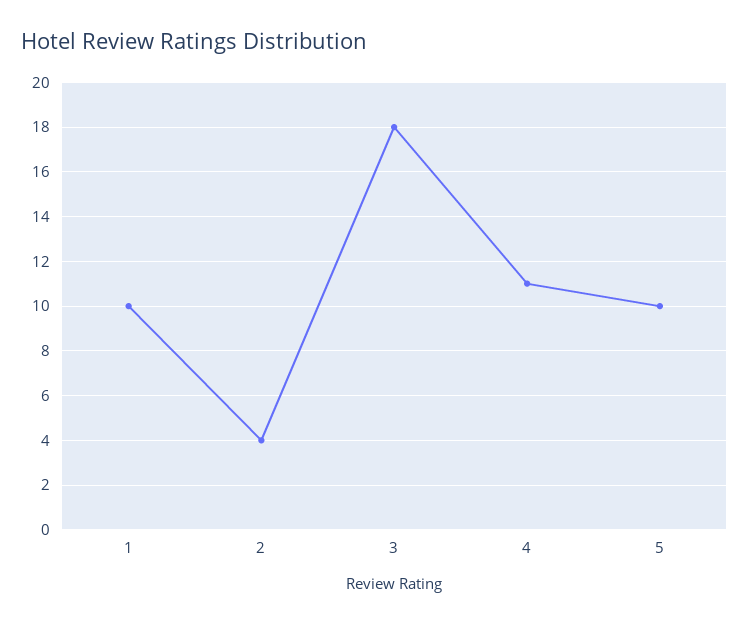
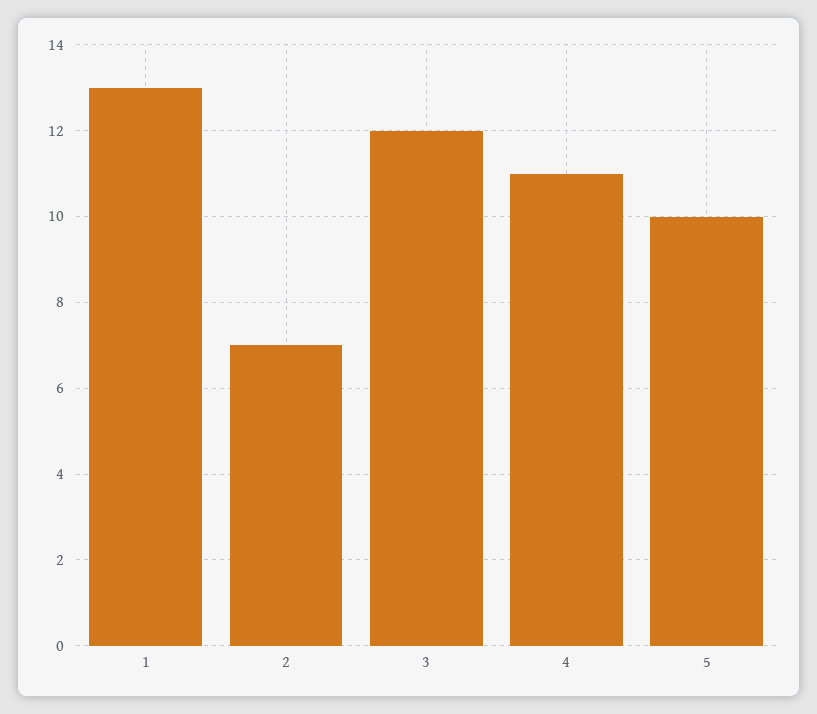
1: 10 -> 13
2: 4 -> 7
3: 18 -> 12

